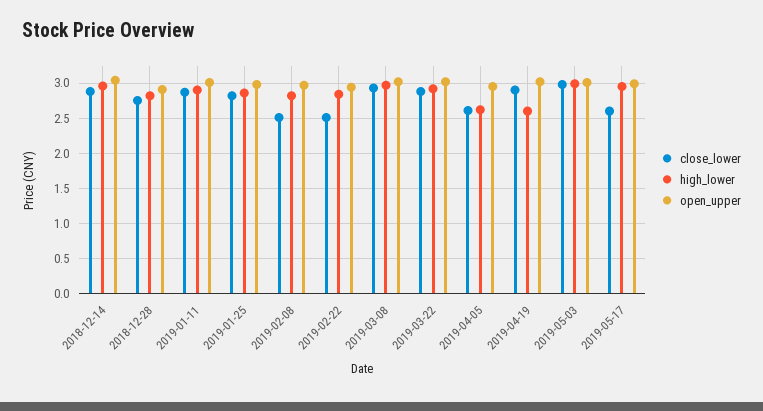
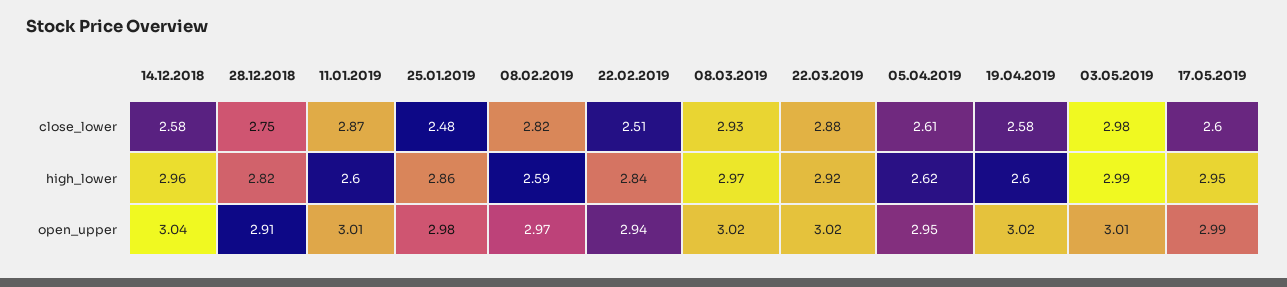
close_lower, 2018-12-14: 2.9 -> 2.58
high_lower, 2019-01-11: 2.9 -> 2.6
close_lower, 2019-01-25: 2.8 -> 2.48
close_lower, 2019-02-08: 2.5 -> 2.82
high_lower, 2019-02-08: 2.8 -> 2.59
close_lower, 2019-04-19: 2.9 -> 2.58

